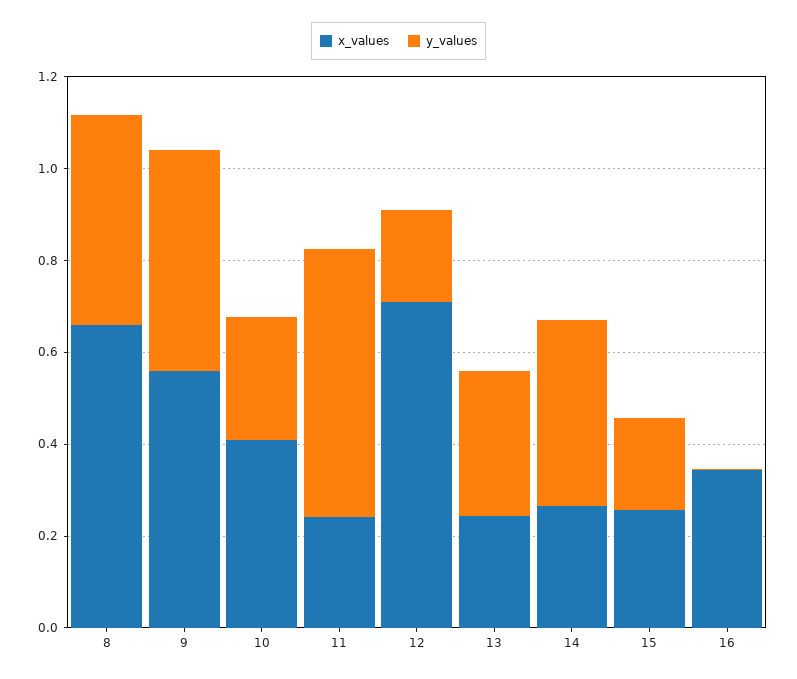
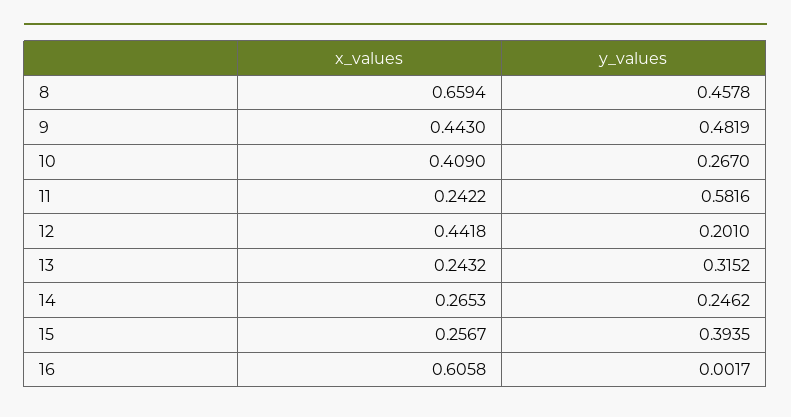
x_values, 9: 0.55 -> 0.443
x_values, 12: 0.7 -> 0.4418
y_values, 14: 0.4 -> 0.2462
y_values, 15: 0.2 -> 0.3935
x_values, 16: 0.35 -> 0.6058

